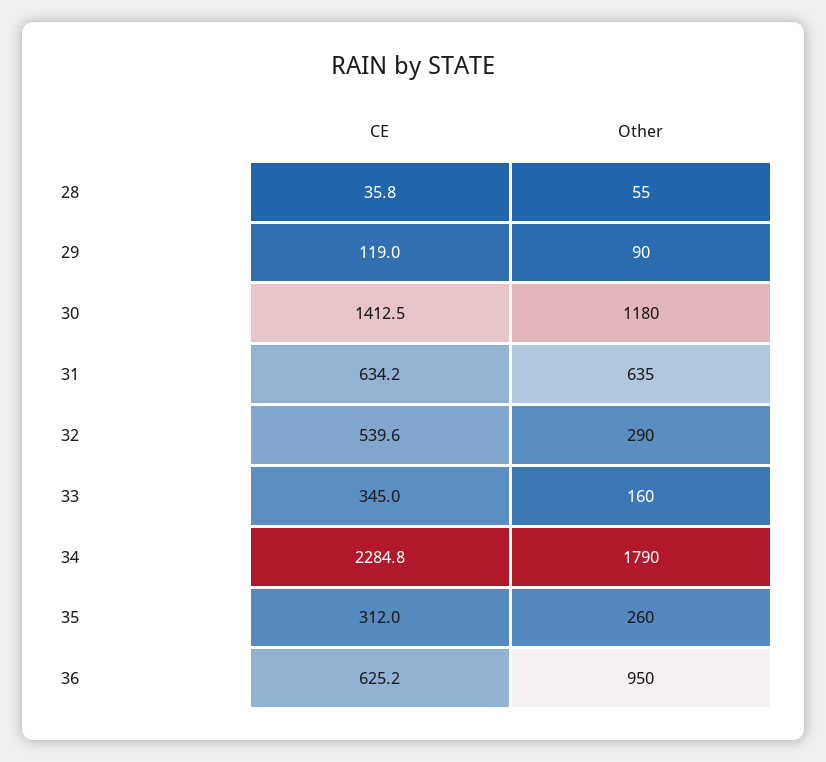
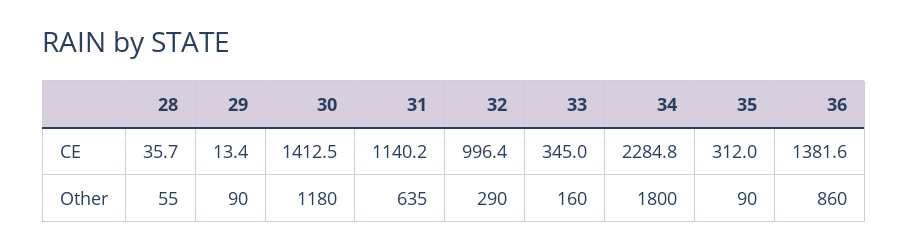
CE, 28: 35.8 -> 35.7
CE, 29: 119 -> 13.4
CE, 31: 634.2 -> 1140.2
CE, 32: 539.6 -> 996.4
Other, 34: 1790 -> 1800
Other, 35: 260 -> 90
CE, 36: 625.2 -> 1381.6
Other, 36: 950 -> 860

